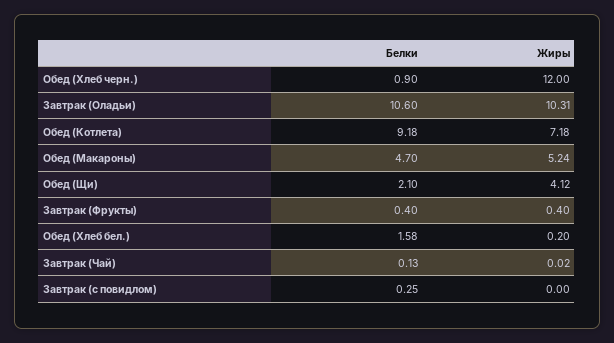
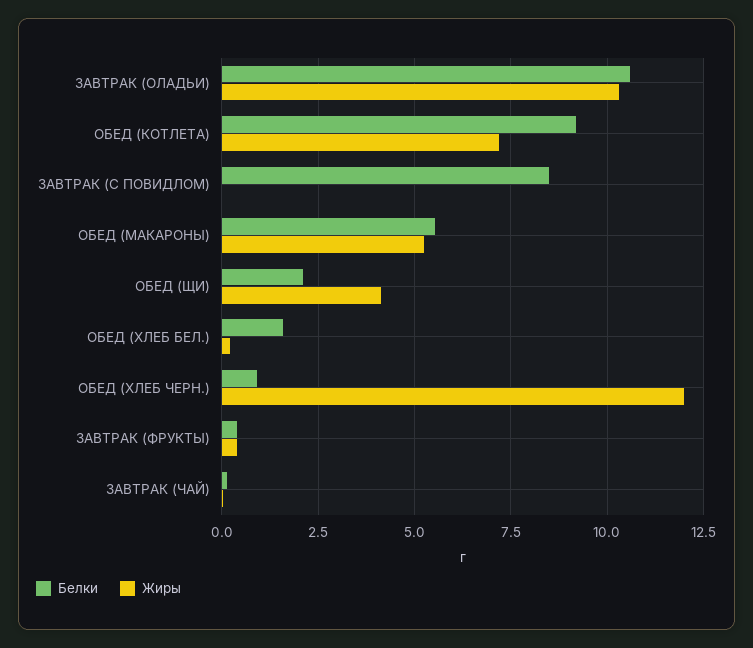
Белки, Обед (Макароны): 4.7 -> 5.5
Белки, Завтрак (с повидлом): 0.25 -> 8.5

